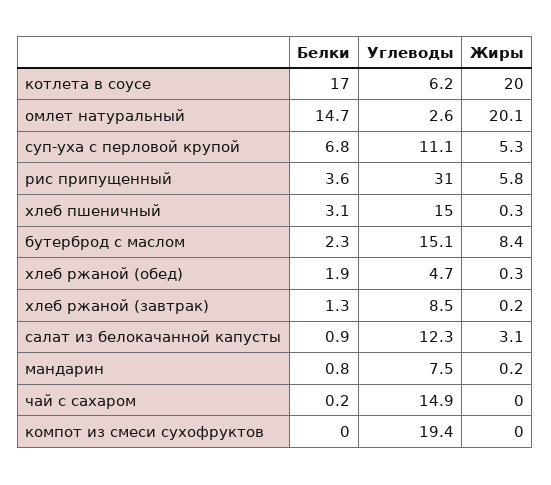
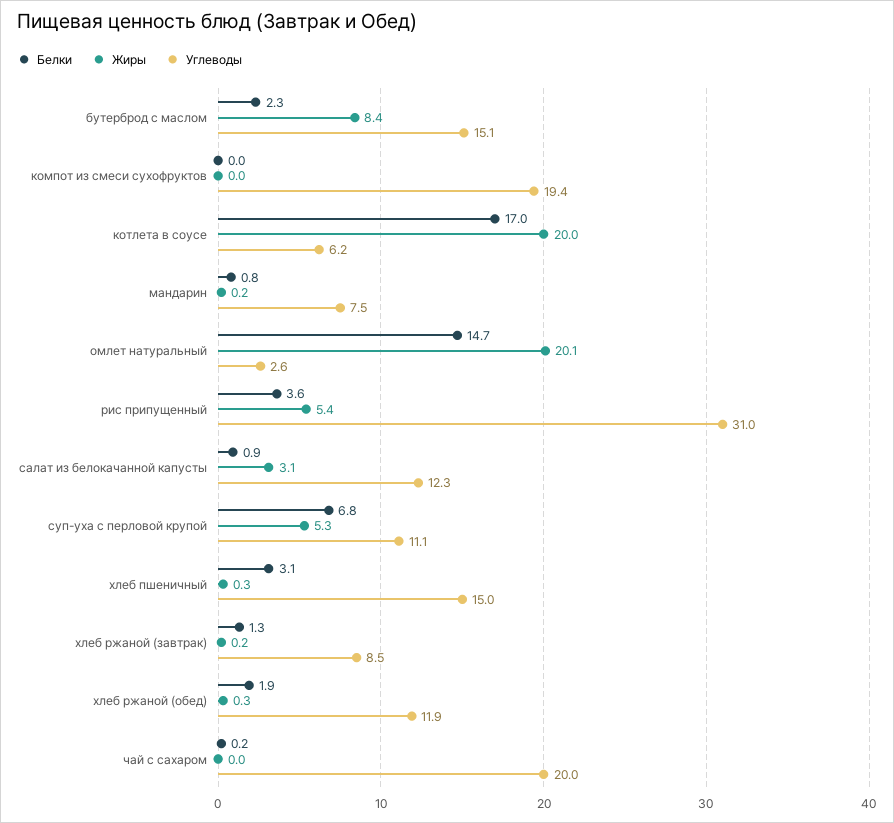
Жиры, рис припущенный: 5.8 -> 5.4
Углеводы, хлеб ржаной (обед): 4.7 -> 11.9
Углеводы, чай с сахаром: 14.9 -> 20

